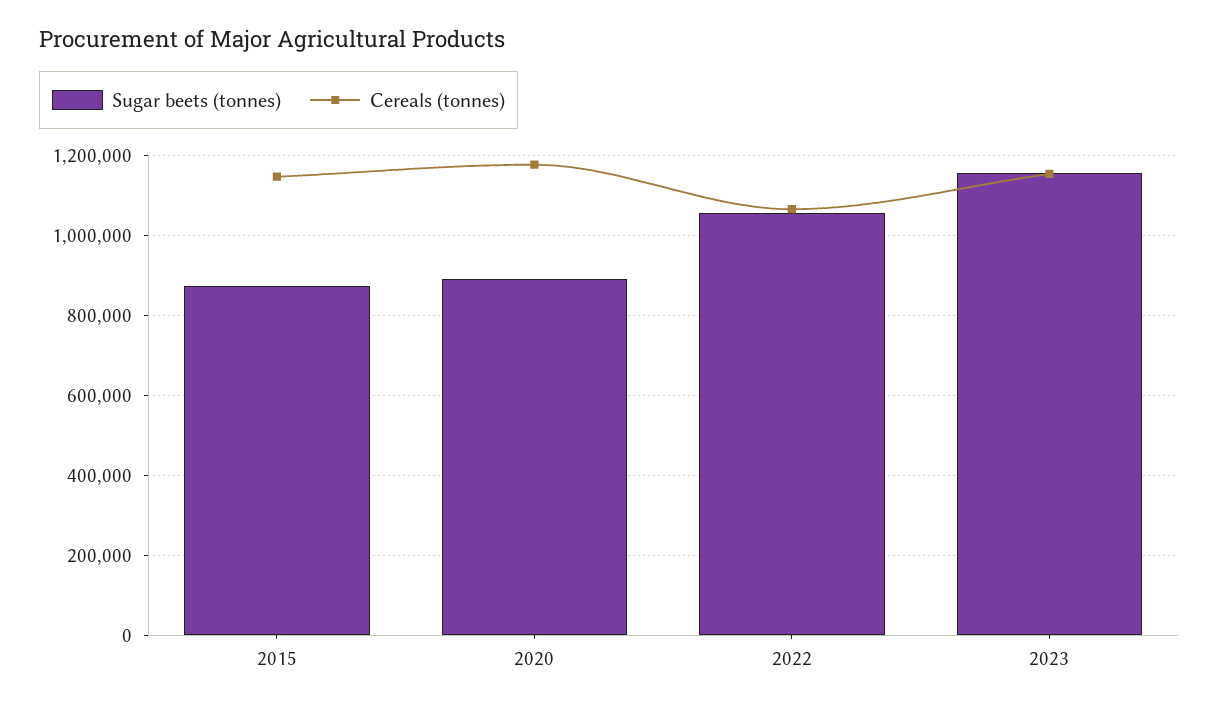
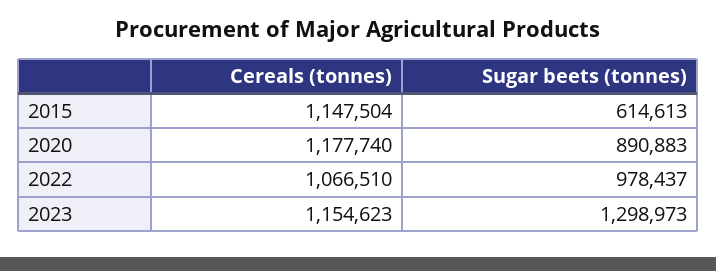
Sugar beets (tonnes), 2015: 880000 -> 614613
Sugar beets (tonnes), 2022: 1060000 -> 978437
Sugar beets (tonnes), 2023: 1160000 -> 1298973

